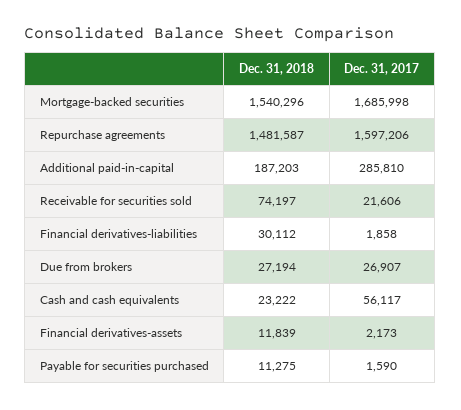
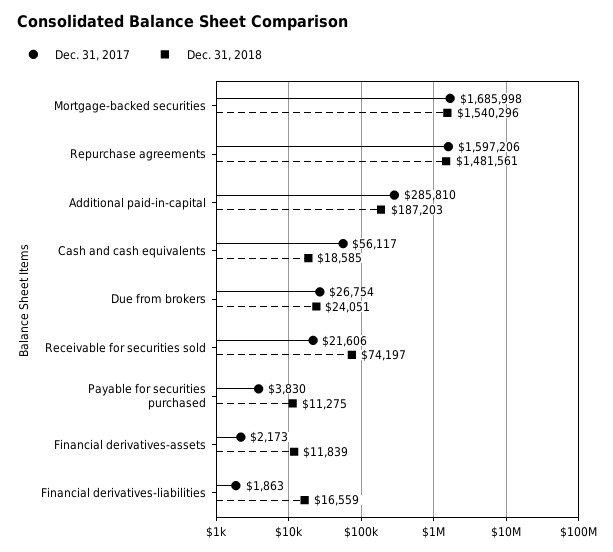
Dec. 31, 2018, Repurchase agreements: 1481587 -> 1481561
Dec. 31, 2018, Financial derivatives-liabilities: 30112 -> 16559
Dec. 31, 2017, Financial derivatives-liabilities: 1858 -> 1863
Dec. 31, 2018, Due from brokers: 27194 -> 24051
Dec. 31, 2017, Due from brokers: 26907 -> 26754
Dec. 31, 2018, Cash and cash equivalents: 23222 -> 18585
Dec. 31, 2017, Payable for securities purchased: 1590 -> 3830

